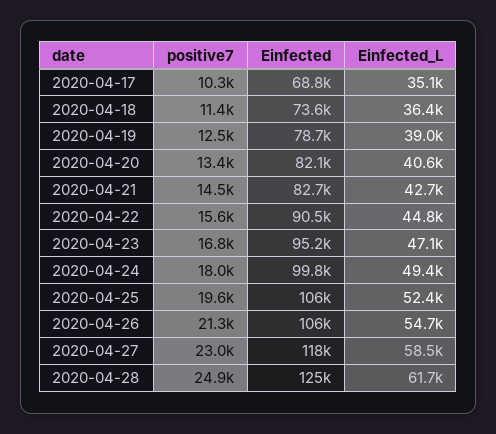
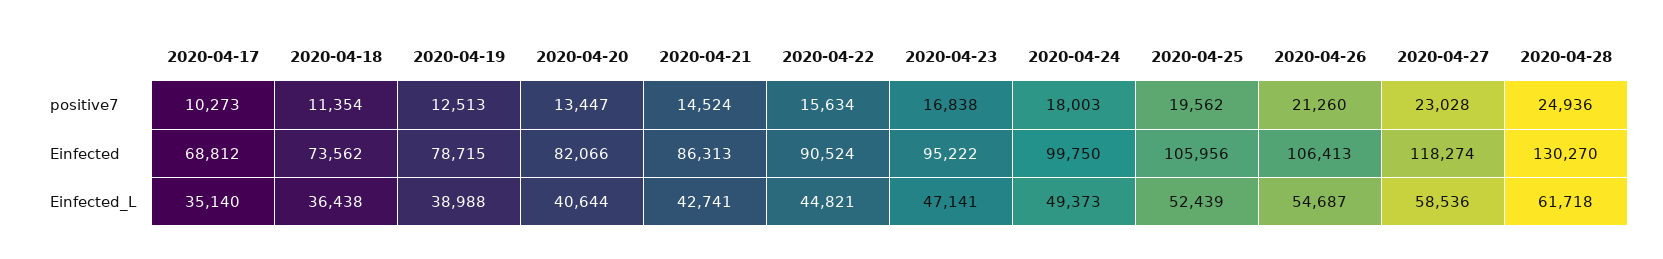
Einfected, 2020-04-21: 82700 -> 86313
Einfected, 2020-04-28: 125000 -> 130270

